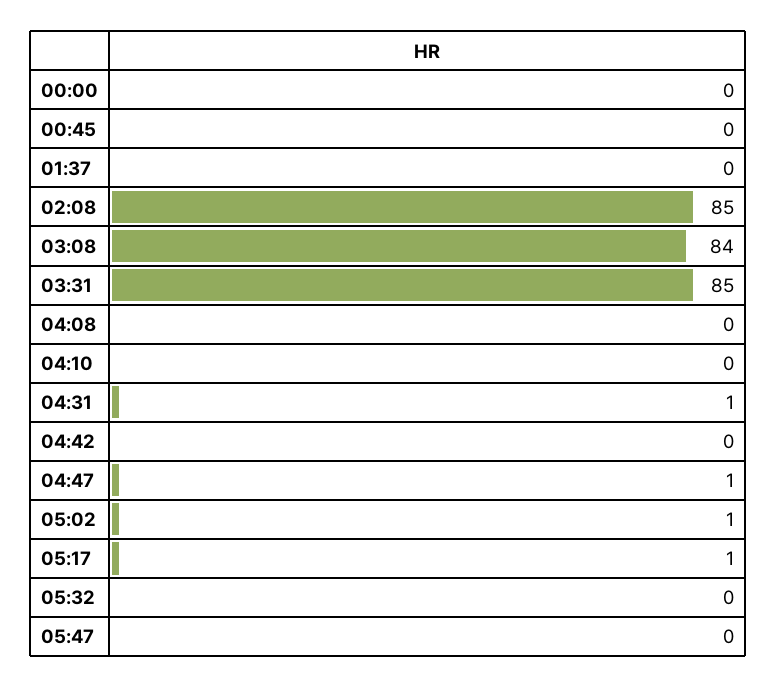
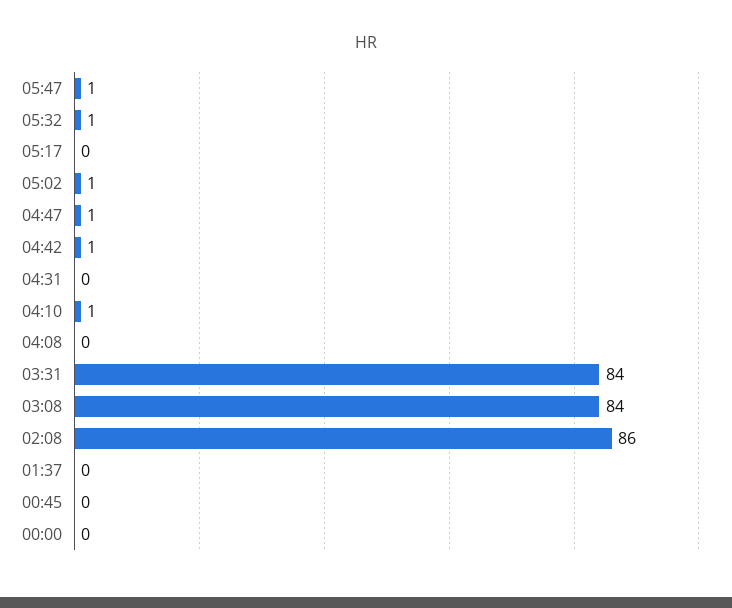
02:08: 85 -> 86
03:31: 85 -> 84
04:10: 0 -> 1
04:31: 1 -> 0
04:42: 0 -> 1
05:17: 1 -> 0
05:32: 0 -> 1
05:47: 0 -> 1

